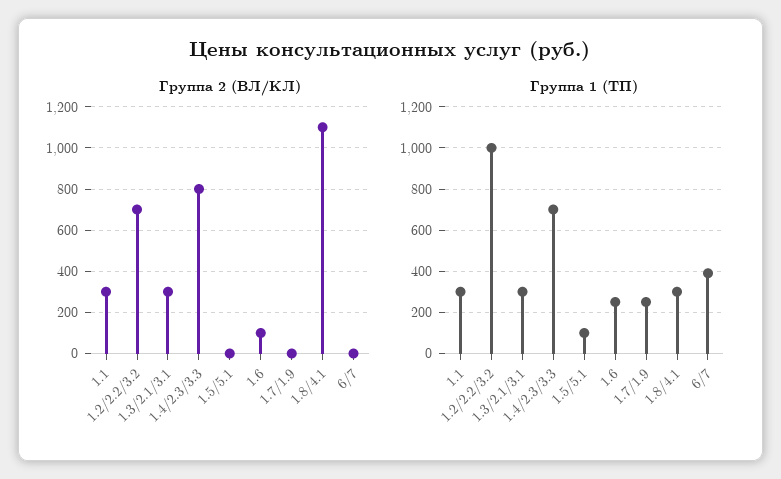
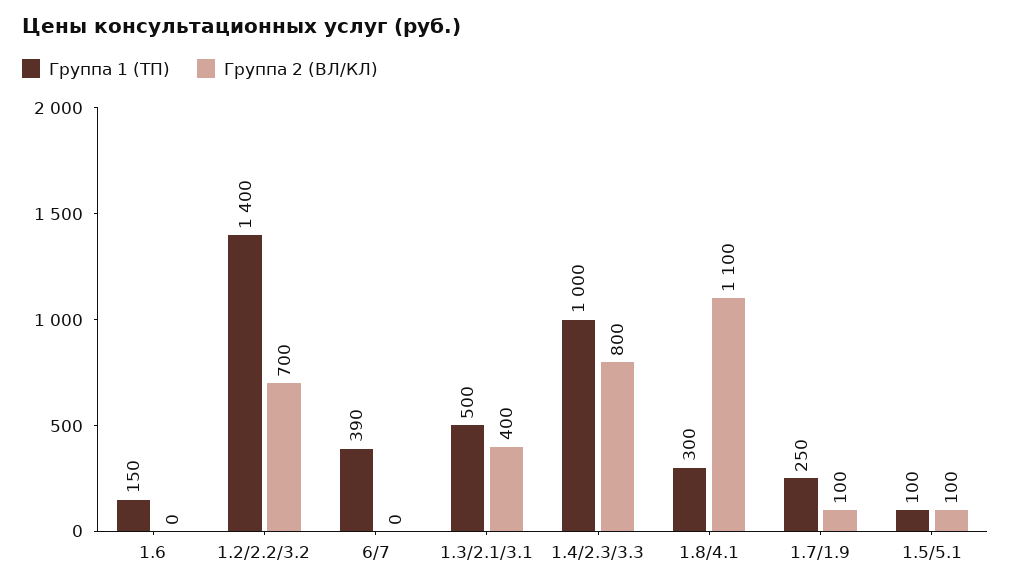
Группа 2 (ВЛ/КЛ), 1.1: 300 -> none
Группа 2 (ВЛ/КЛ), 1.3/2.1/3.1: 300 -> 400
Группа 2 (ВЛ/КЛ), 1.5/5.1: 0 -> 100
Группа 2 (ВЛ/КЛ), 1.6: 100 -> 0
Группа 2 (ВЛ/КЛ), 1.7/1.9: 0 -> 100
Группа 1 (ТП), 1.1: 300 -> none
Группа 1 (ТП), 1.2/2.2/3.2: 1000 -> 1400
Группа 1 (ТП), 1.3/2.1/3.1: 300 -> 500
Группа 1 (ТП), 1.4/2.3/3.3: 700 -> 1000
Группа 1 (ТП), 1.6: 250 -> 150

